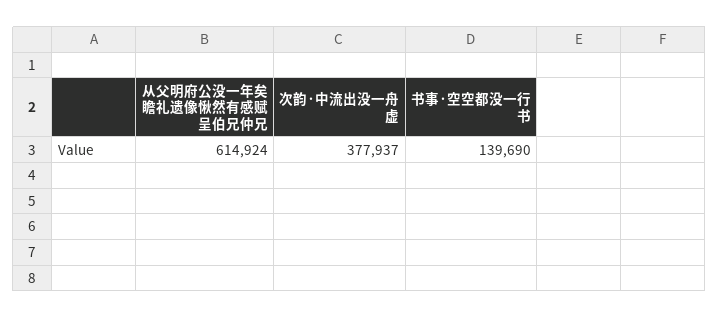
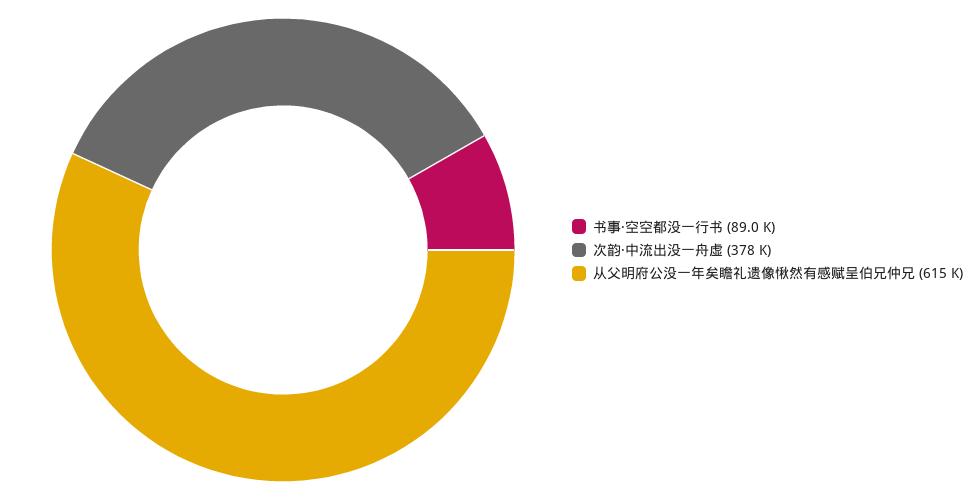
书事·空空都没一行书: 139690 -> 89000

